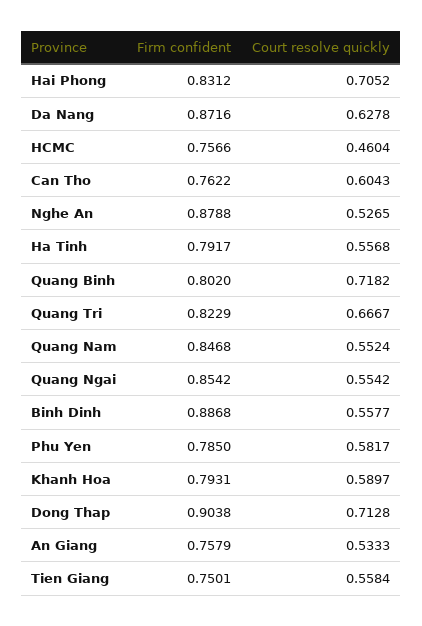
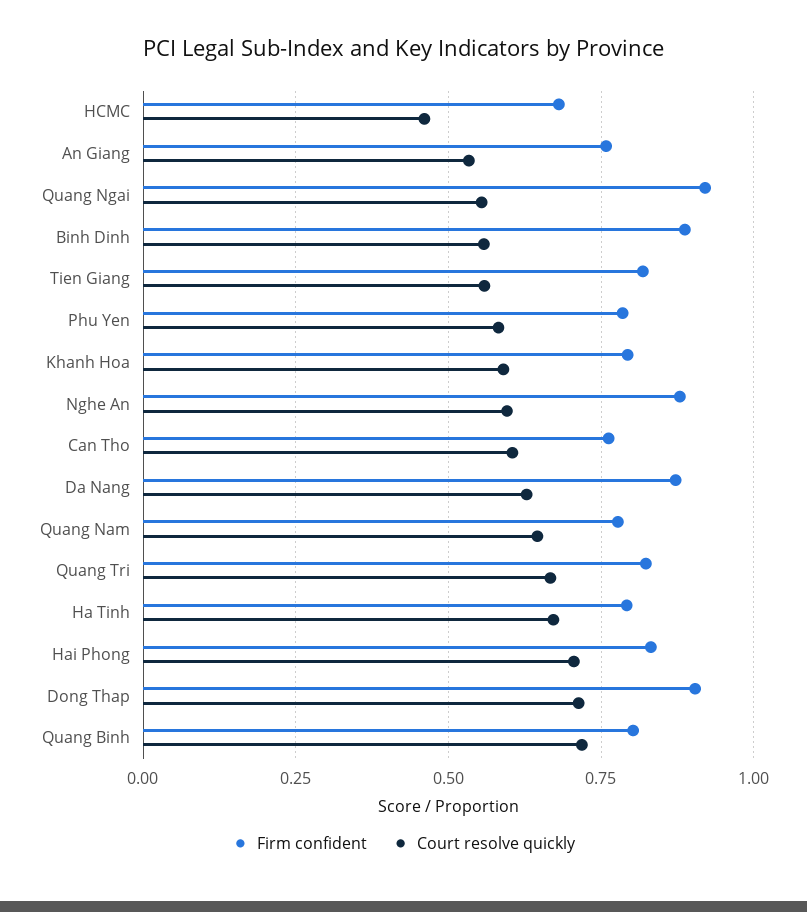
Firm confident, HCMC: 0.7566 -> 0.675
Court resolve quickly, Nghe An: 0.5265 -> 0.6
Court resolve quickly, Ha Tinh: 0.5568 -> 0.675
Firm confident, Quang Nam: 0.8468 -> 0.775
Court resolve quickly, Quang Nam: 0.5524 -> 0.65
Firm confident, Quang Ngai: 0.8542 -> 0.925
Firm confident, Tien Giang: 0.7501 -> 0.825

